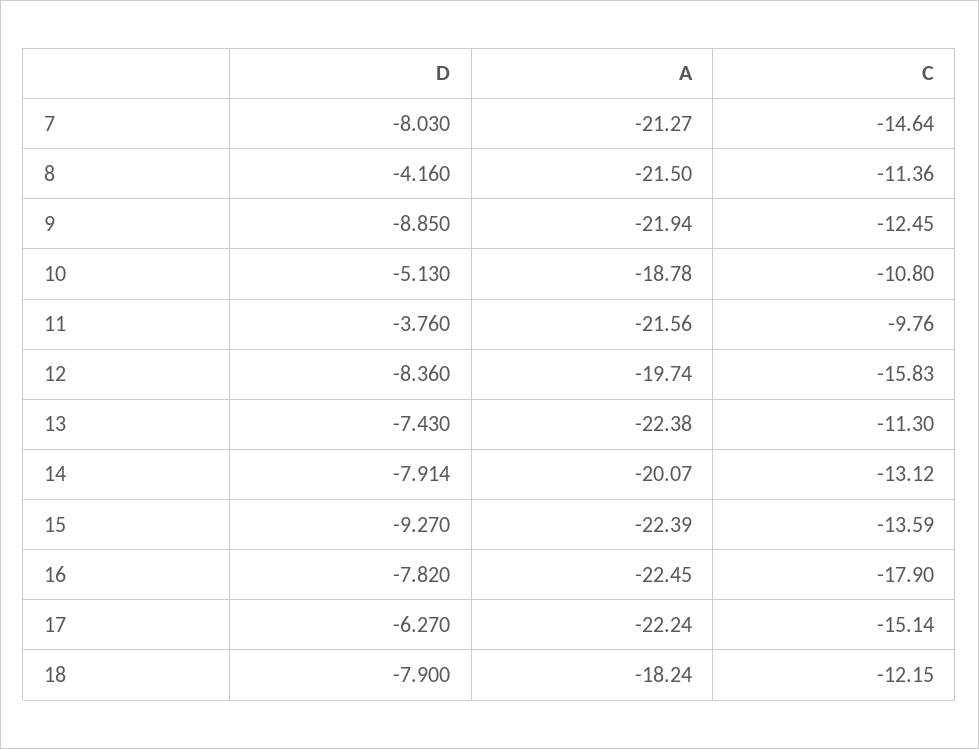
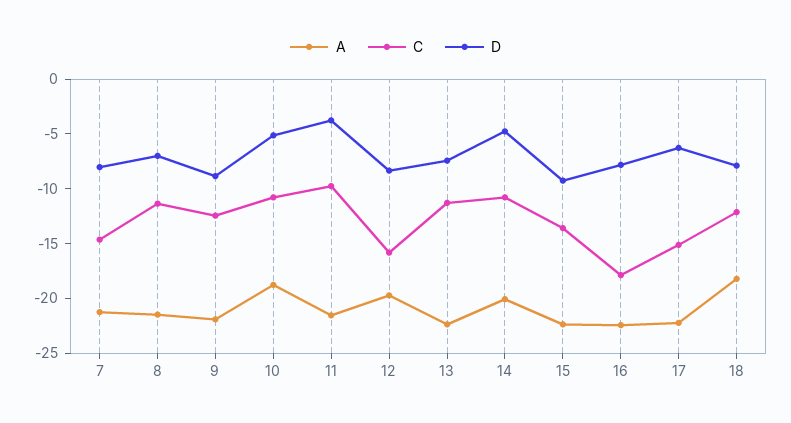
D, 8: -4.16 -> -7
D, 14: -7.914 -> -5
C, 14: -13.12 -> -11

